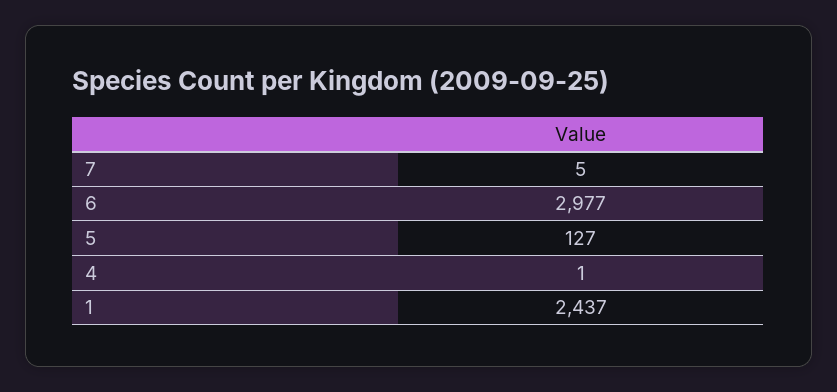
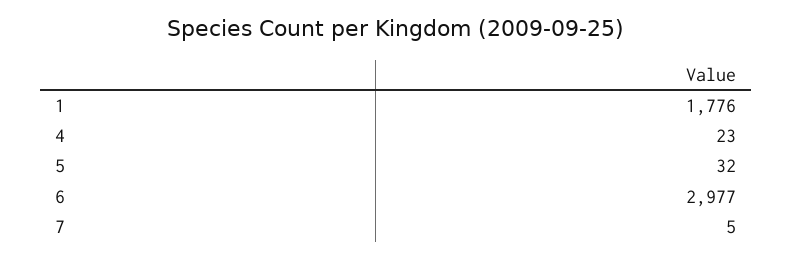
5: 127 -> 32
4: 1 -> 23
1: 2437 -> 1776

